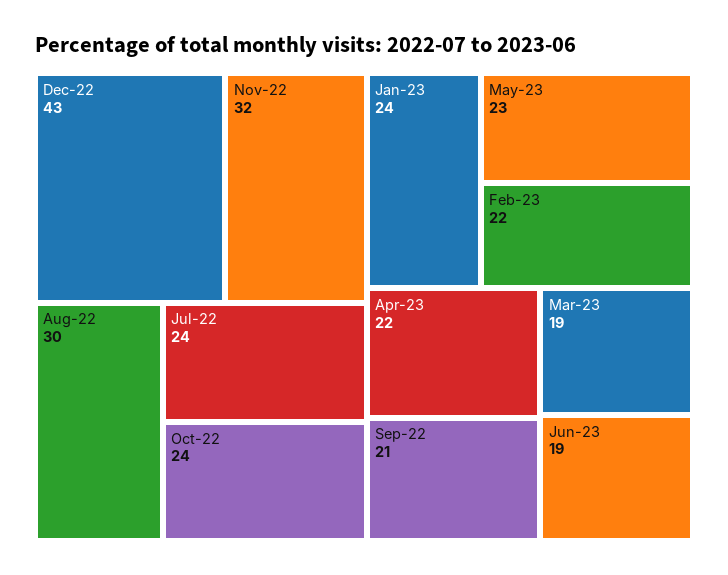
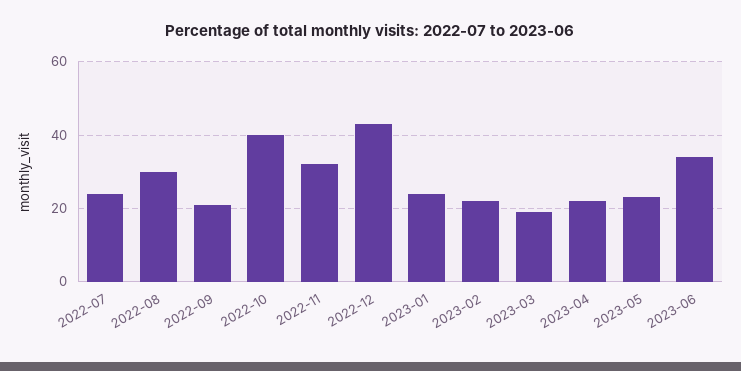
Oct-22: 24 -> 40
Jun-23: 19 -> 35

